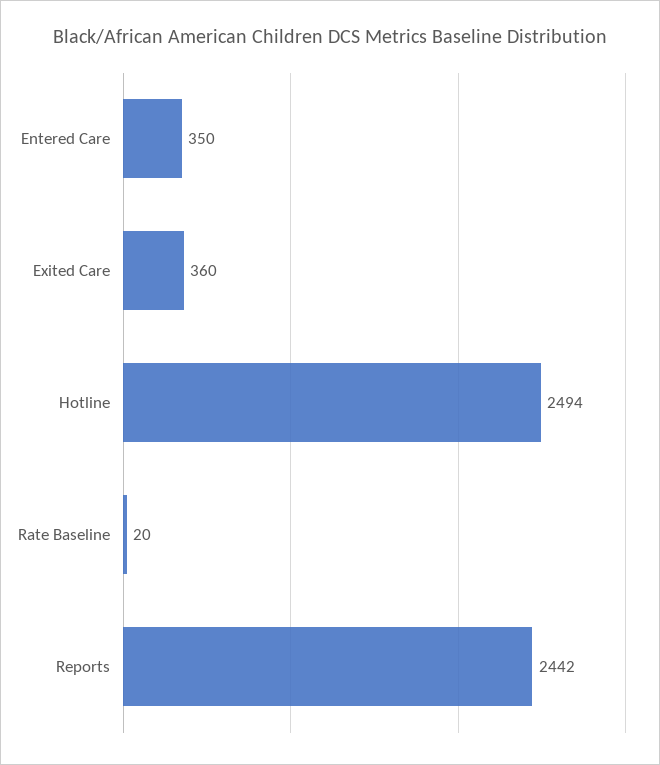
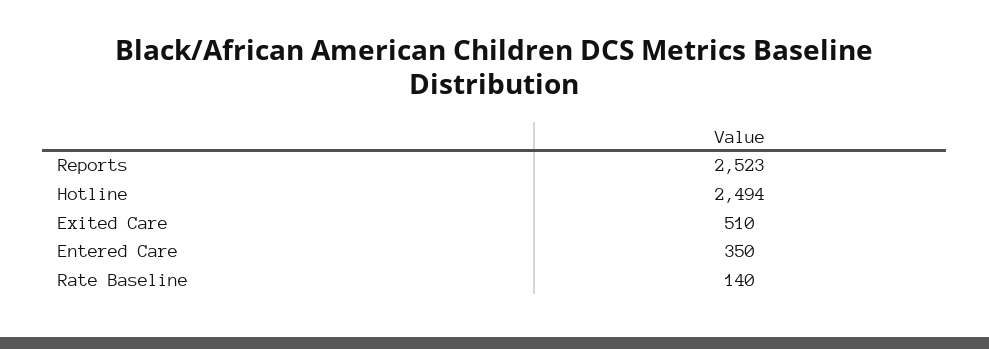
Exited Care: 360 -> 510
Rate Baseline: 20 -> 140
Reports: 2442 -> 2523

